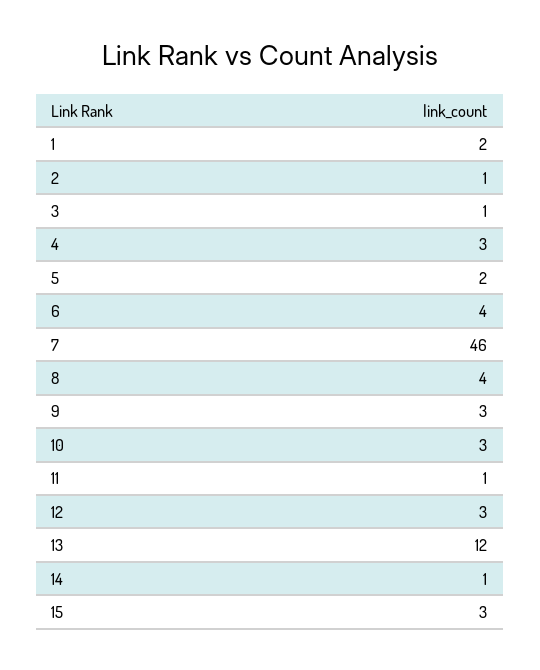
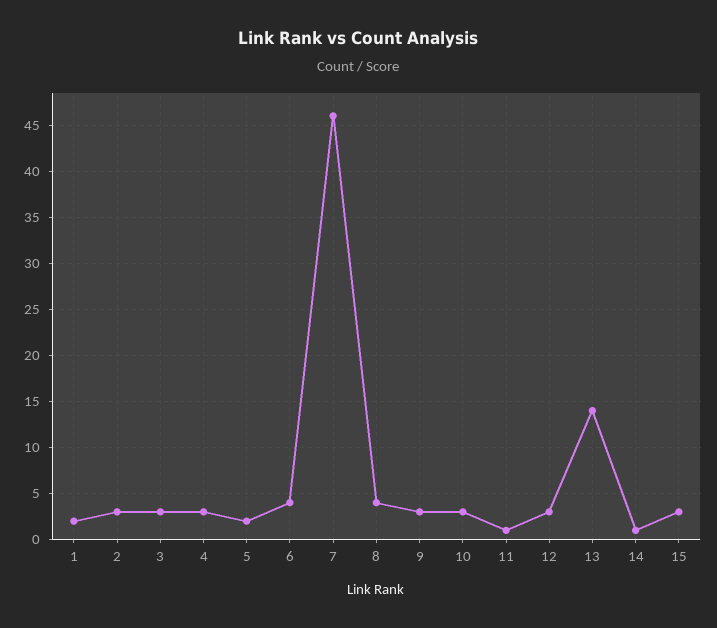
2: 1 -> 3
3: 1 -> 3
13: 12 -> 14

